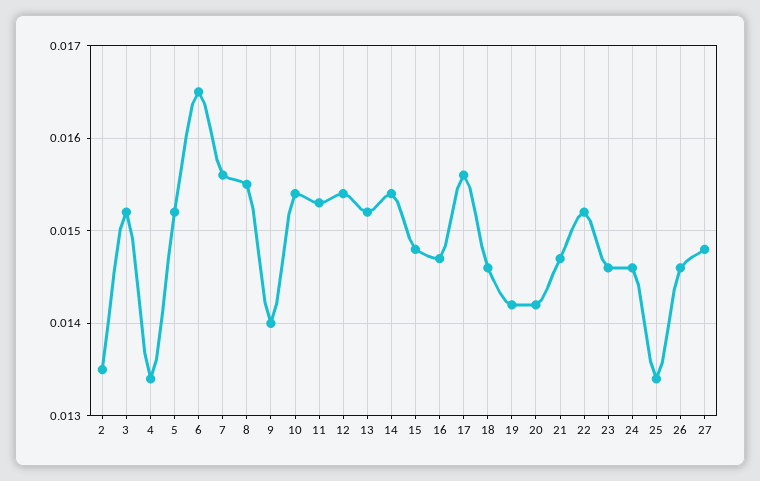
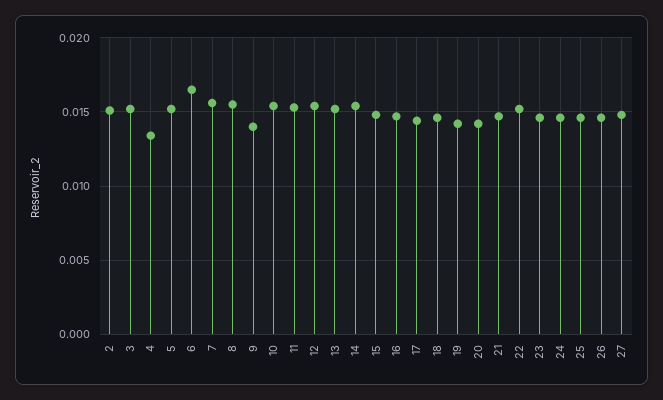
2: 0.0135 -> 0.015
17: 0.0156 -> 0.0145
25: 0.0134 -> 0.0145

